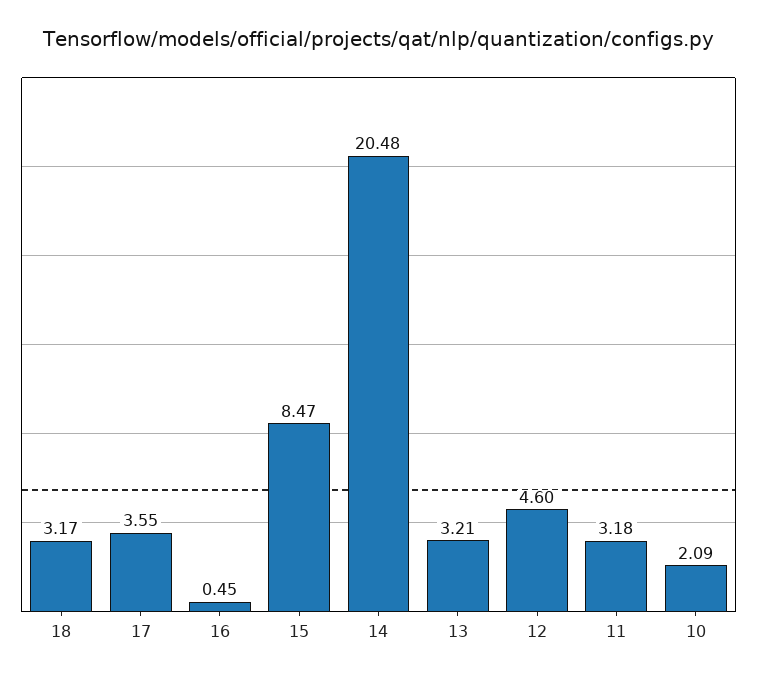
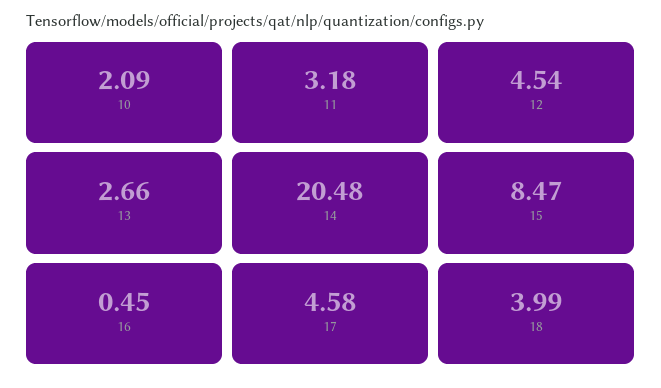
18: 3.17 -> 3.99
17: 3.55 -> 4.58
13: 3.21 -> 2.66
12: 4.6 -> 4.54

